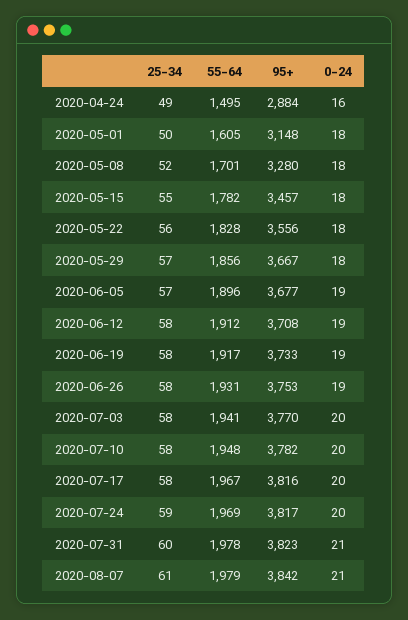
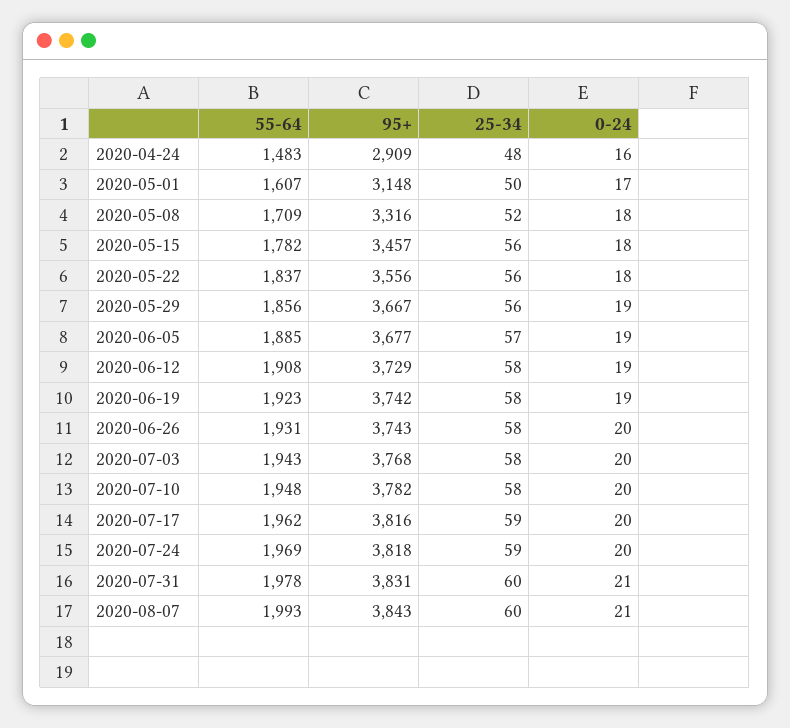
25-34, 2020-04-24: 49 -> 48
55-64, 2020-04-24: 1495 -> 1483
95+, 2020-04-24: 2884 -> 2909
55-64, 2020-05-01: 1605 -> 1607
0-24, 2020-05-01: 18 -> 17
55-64, 2020-05-08: 1701 -> 1709
95+, 2020-05-08: 3280 -> 3316
25-34, 2020-05-15: 55 -> 56
55-64, 2020-05-22: 1828 -> 1837
25-34, 2020-05-29: 57 -> 56
0-24, 2020-05-29: 18 -> 19
55-64, 2020-06-05: 1896 -> 1885
55-64, 2020-06-12: 1912 -> 1908
95+, 2020-06-12: 3708 -> 3729
55-64, 2020-06-19: 1917 -> 1923
95+, 2020-06-19: 3733 -> 3742
95+, 2020-06-26: 3753 -> 3743
0-24, 2020-06-26: 19 -> 20
55-64, 2020-07-03: 1941 -> 1943
95+, 2020-07-03: 3770 -> 3768
25-34, 2020-07-17: 58 -> 59
55-64, 2020-07-17: 1967 -> 1962
95+, 2020-07-24: 3817 -> 3818
95+, 2020-07-31: 3823 -> 3831
25-34, 2020-08-07: 61 -> 60
55-64, 2020-08-07: 1979 -> 1993
95+, 2020-08-07: 3842 -> 3843

